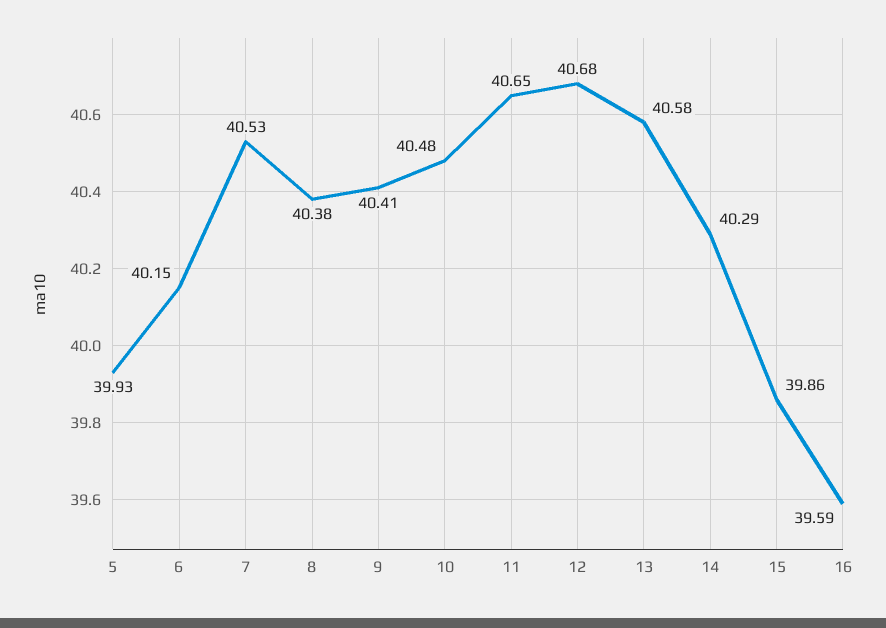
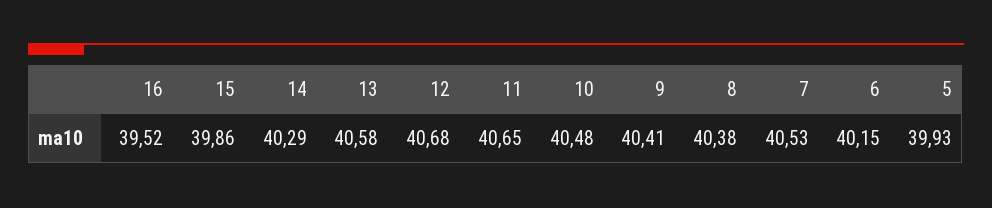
16: 39.59 -> 39.52

